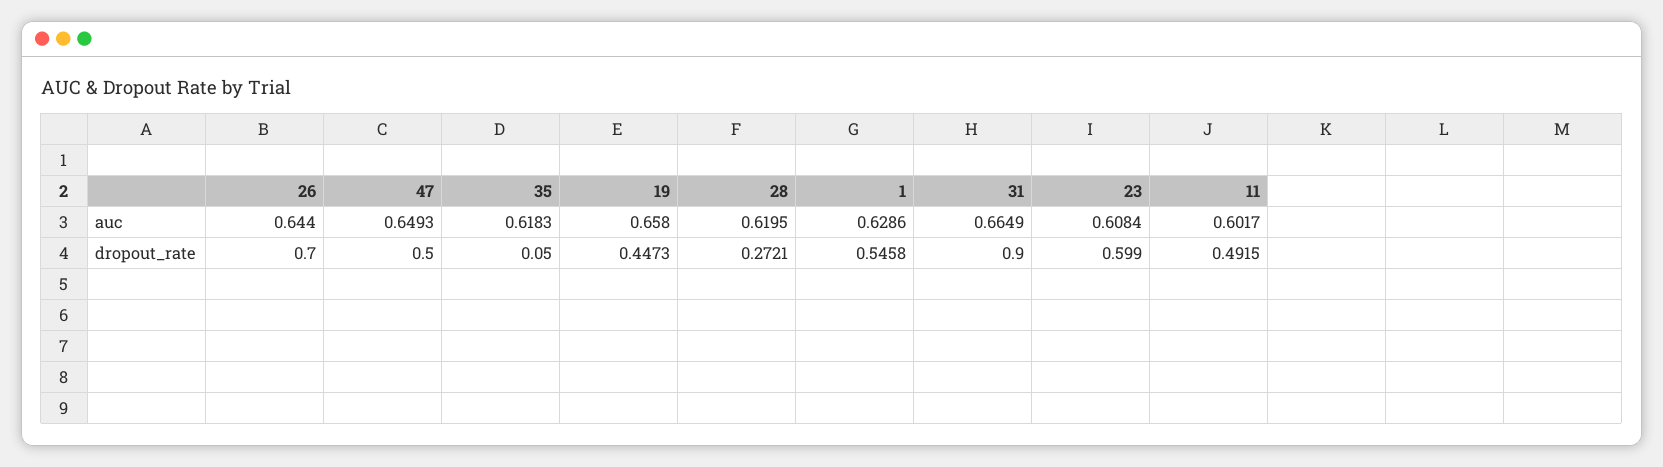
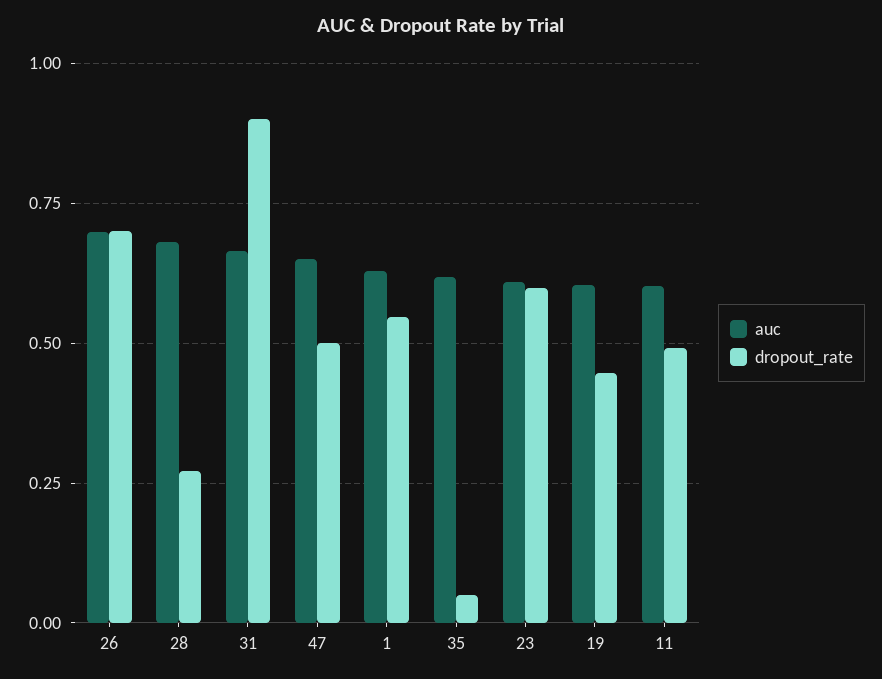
auc, 26: 0.644 -> 0.7
auc, 19: 0.658 -> 0.6
auc, 28: 0.6195 -> 0.675

